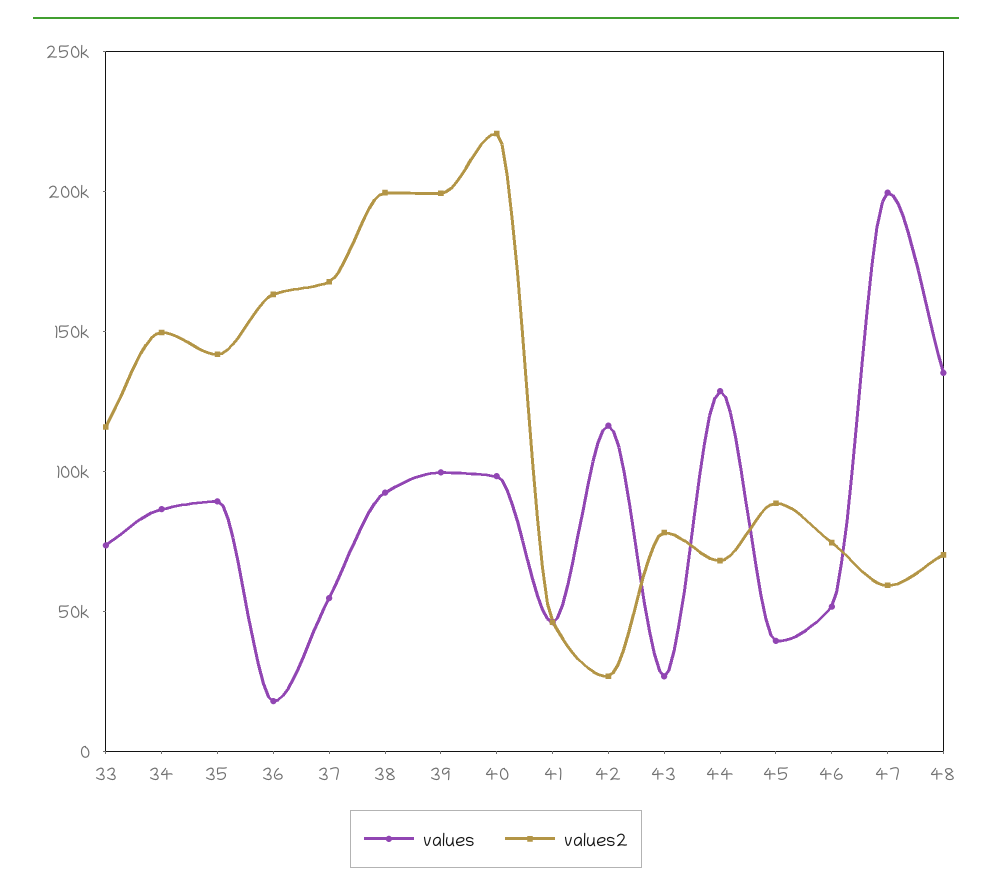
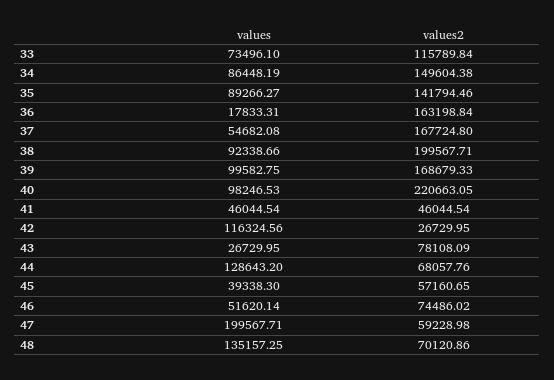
values2, 39: 200000 -> 168679.33
values2, 45: 90000 -> 57160.65

